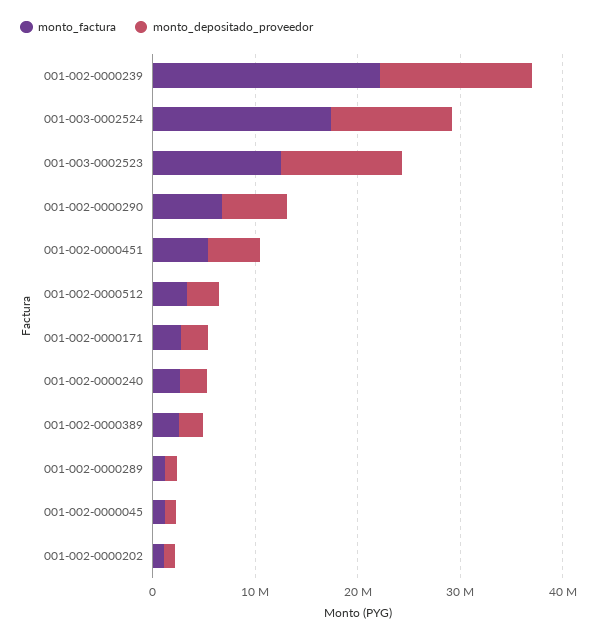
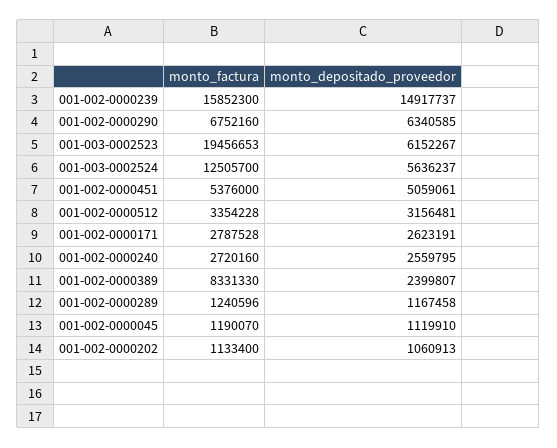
monto_factura, 001-002-0000239: 22000000 -> 15852300
monto_factura, 001-003-0002524: 18000000 -> 12505700
monto_depositado_proveedor, 001-003-0002524: 12000000 -> 5636237
monto_factura, 001-003-0002523: 12000000 -> 19456653
monto_depositado_proveedor, 001-003-0002523: 12000000 -> 6152267
monto_factura, 001-002-0000389: 2000000 -> 8331330

